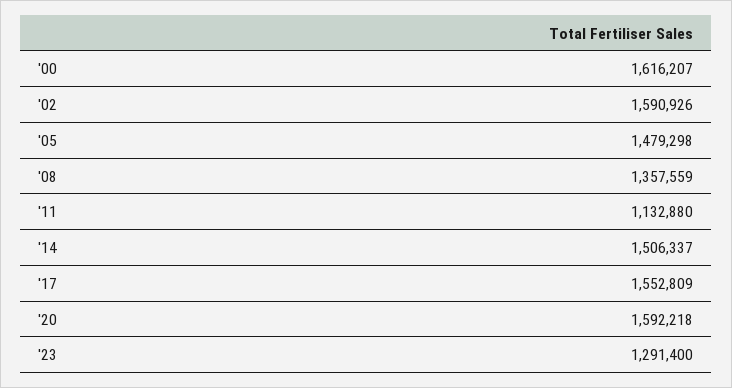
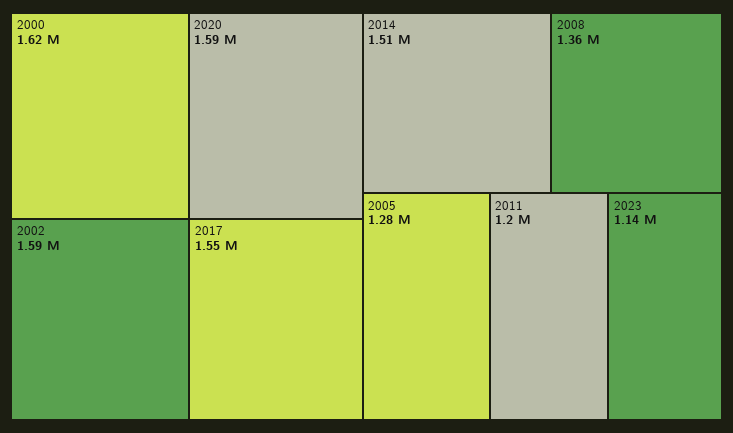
'05: 1479298 -> 1280000
'11: 1132880 -> 1200000
'23: 1291400 -> 1140000

